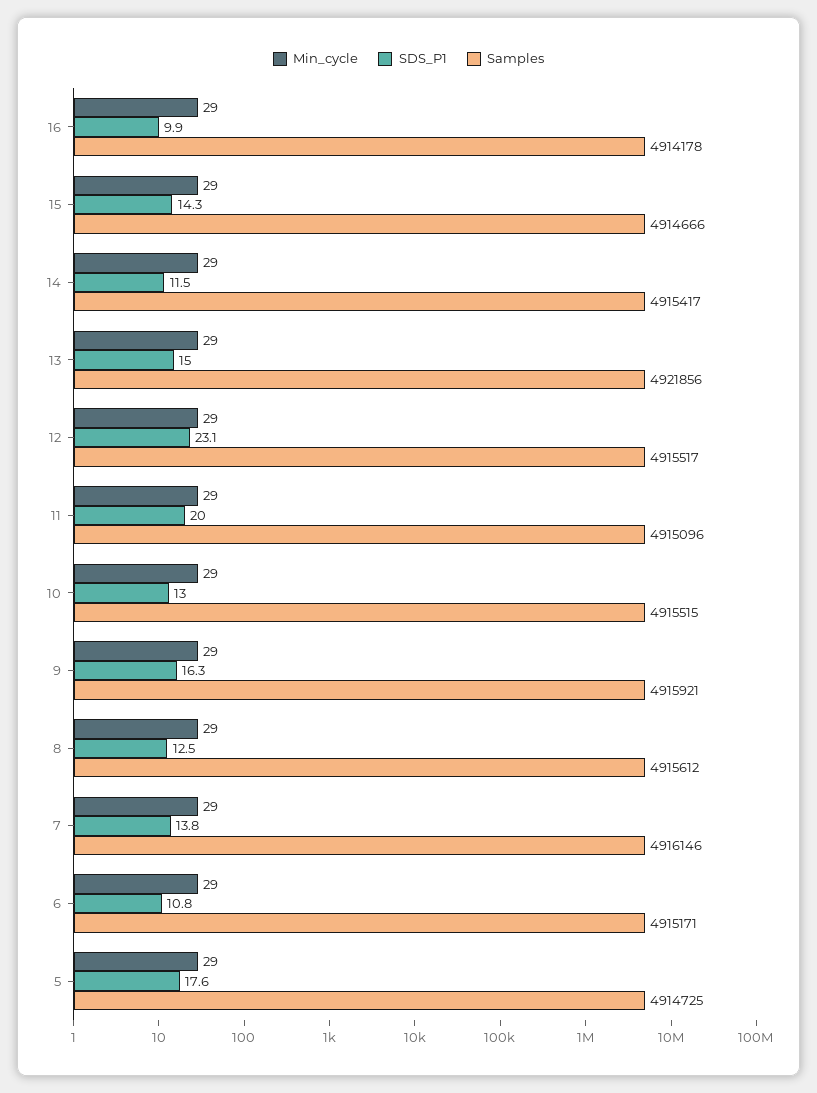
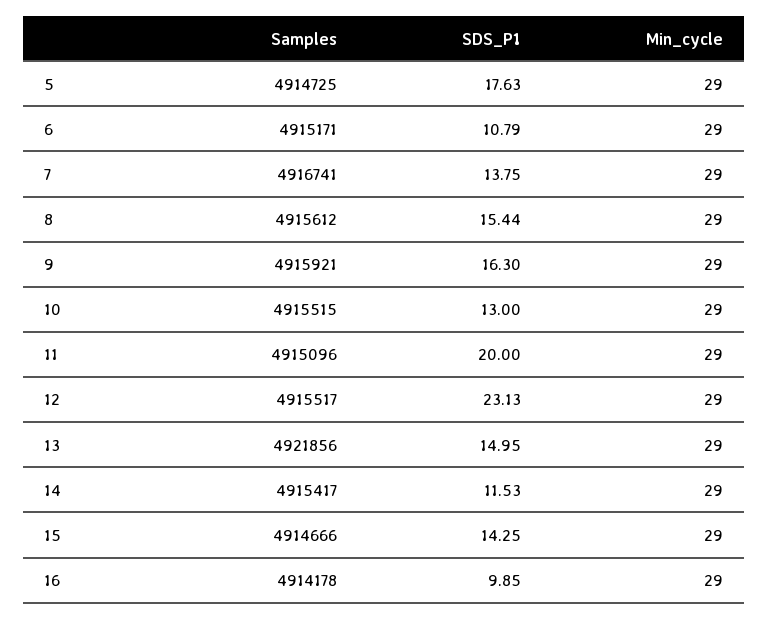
SDS_P1, 8: 12.5 -> 15.44
Samples, 7: 4916146 -> 4916741

